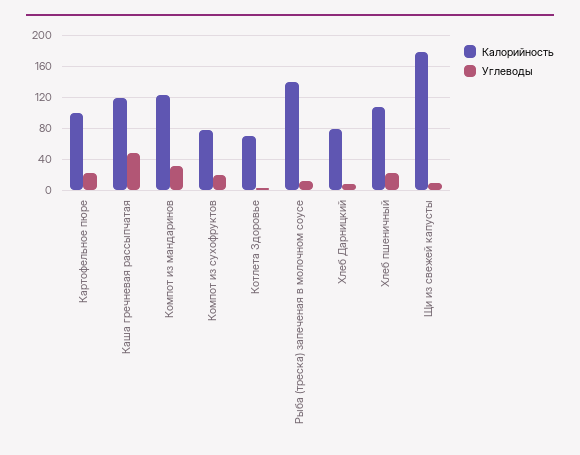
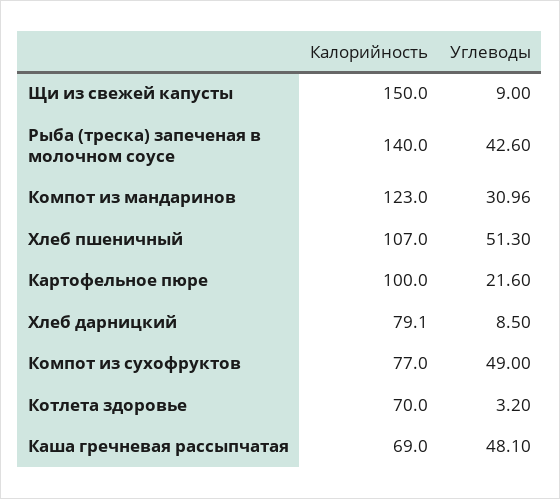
Калорийность, Каша гречневая рассыпчатая: 120 -> 69
Углеводы, Компот из сухофруктов: 20 -> 49
Углеводы, Рыба (треска) запеченая в молочном соусе: 10 -> 42.6
Углеводы, Хлеб пшеничный: 20 -> 51.3
Калорийность, Щи из свежей капусты: 180 -> 150

